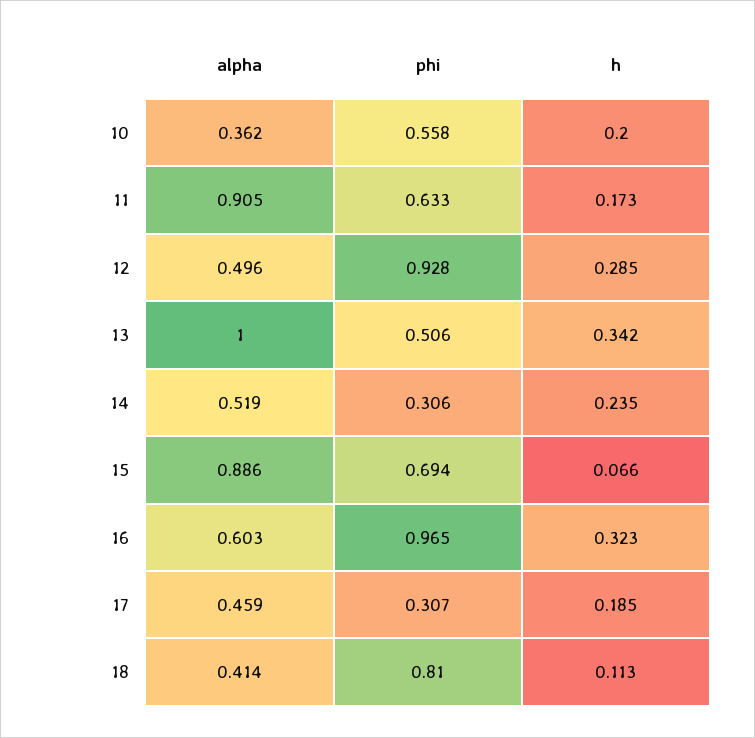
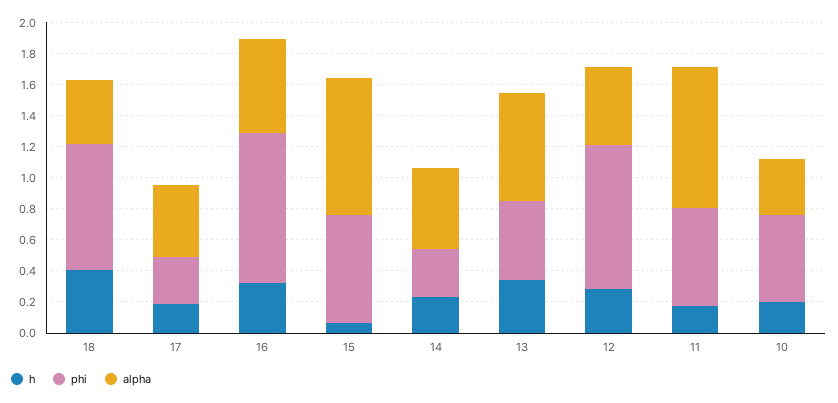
alpha, 13: 1 -> 0.7
h, 18: 0.113 -> 0.4

